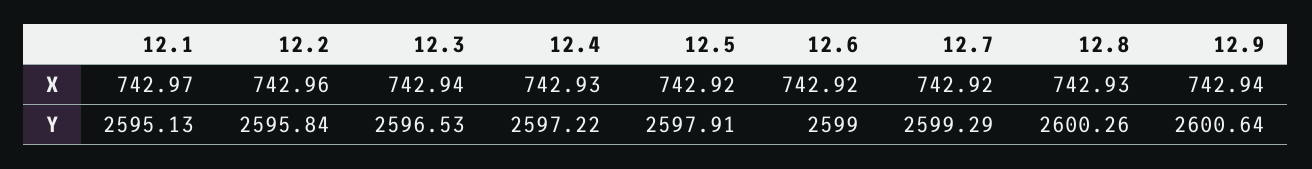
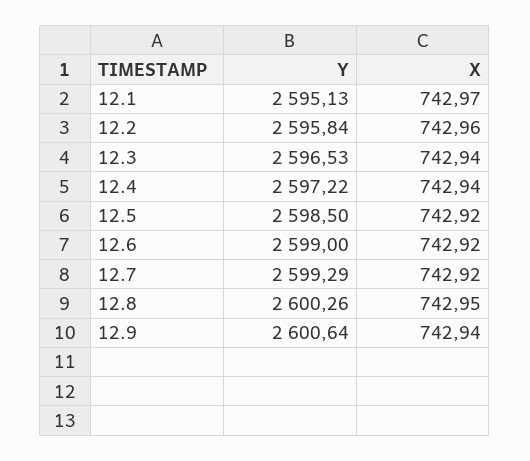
12.4, X: 742.93 -> 742.94
12.8, X: 742.93 -> 742.95
12.5, Y: 2597.91 -> 2598.5

